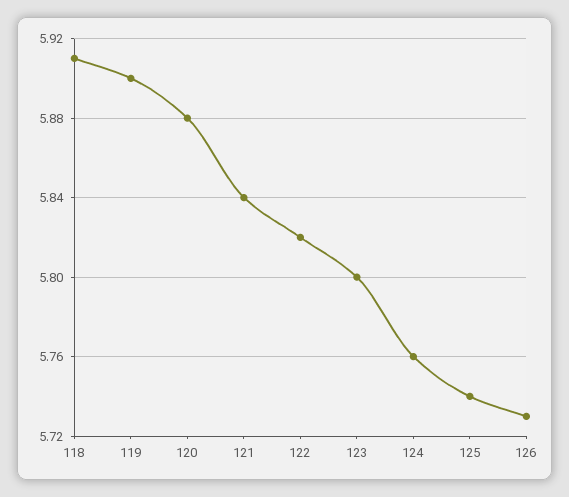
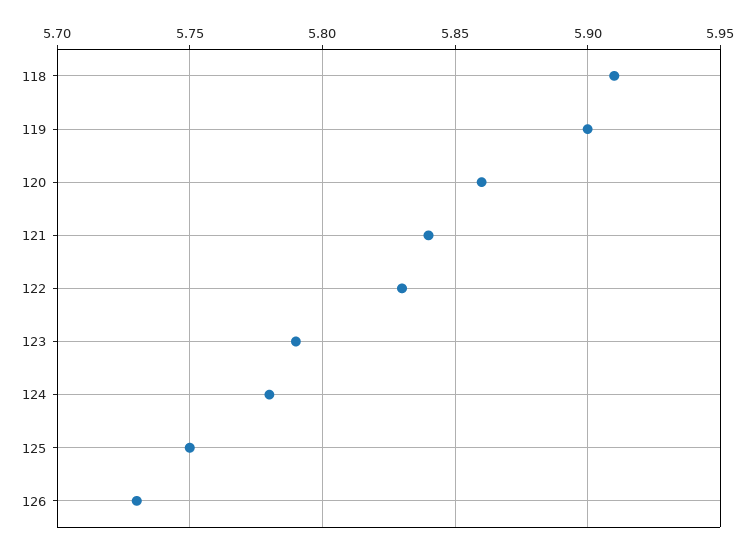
120: 5.88 -> 5.86
122: 5.82 -> 5.83
123: 5.8 -> 5.79
124: 5.76 -> 5.78
125: 5.74 -> 5.75

